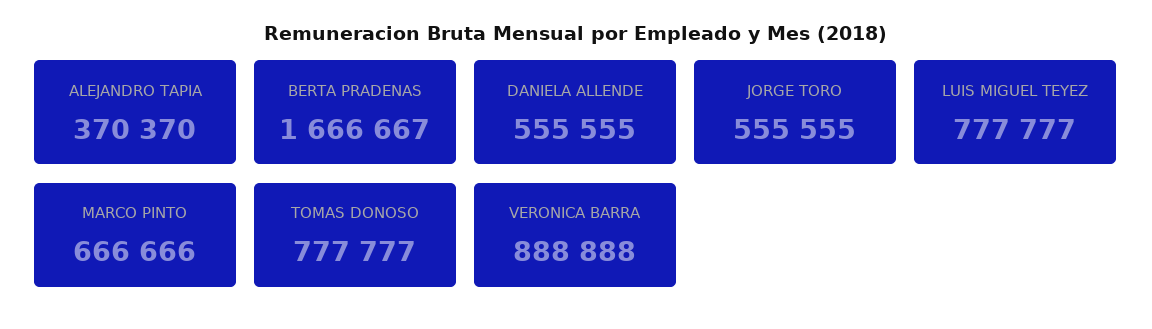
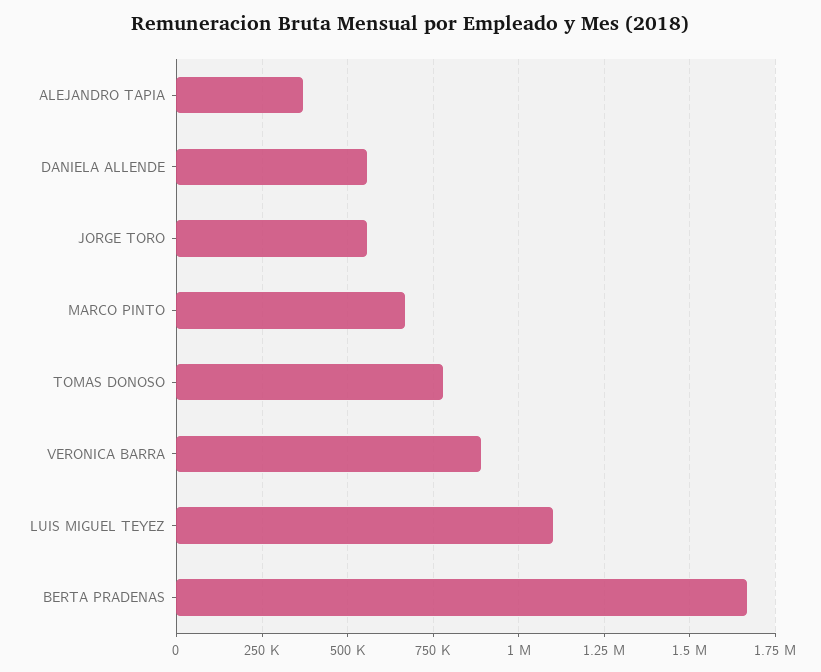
LUIS MIGUEL TEYEZ: 777777 -> 1100000

